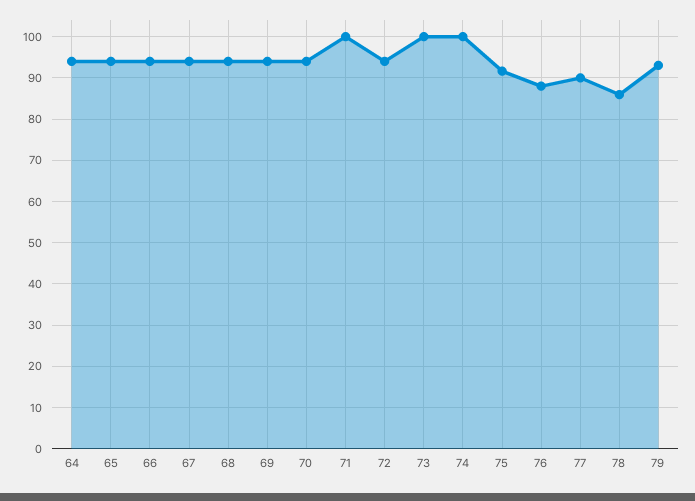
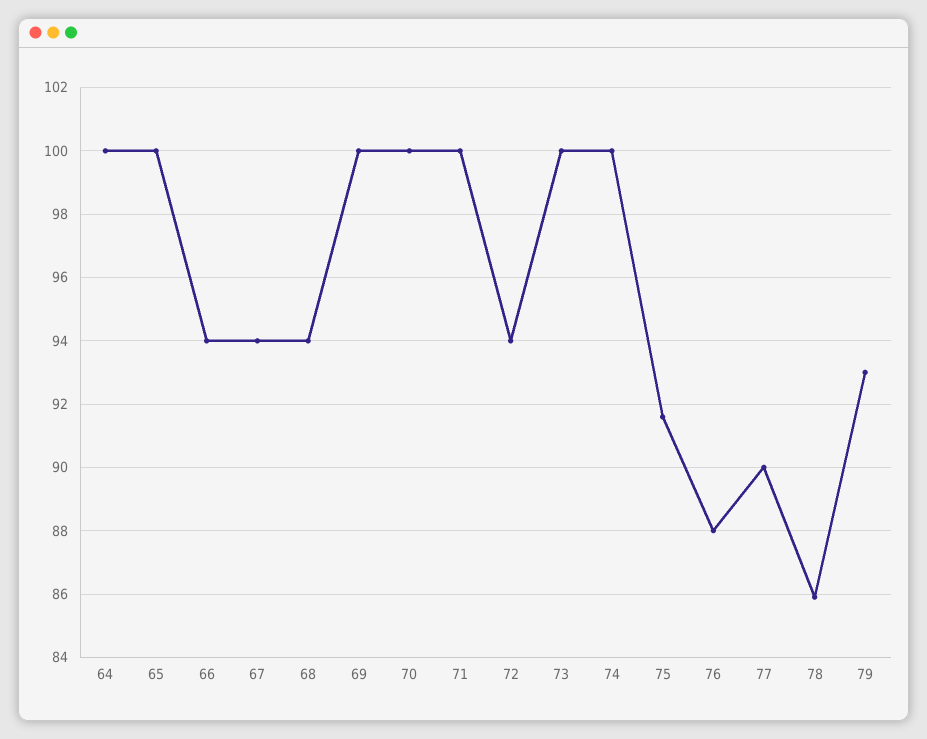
64: 94 -> 100
65: 94 -> 100
69: 94 -> 100
70: 94 -> 100

